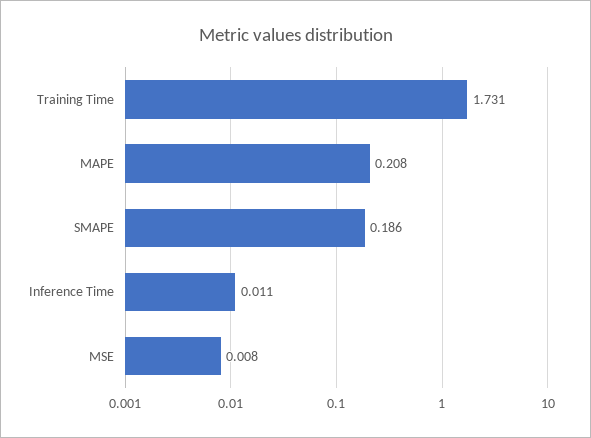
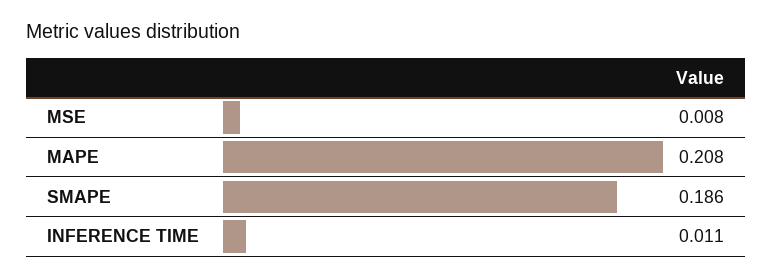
Training Time: 1.731 -> none

